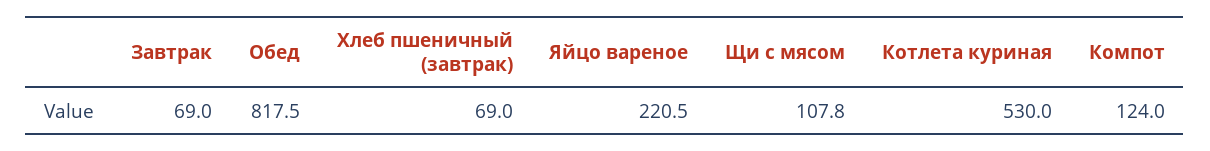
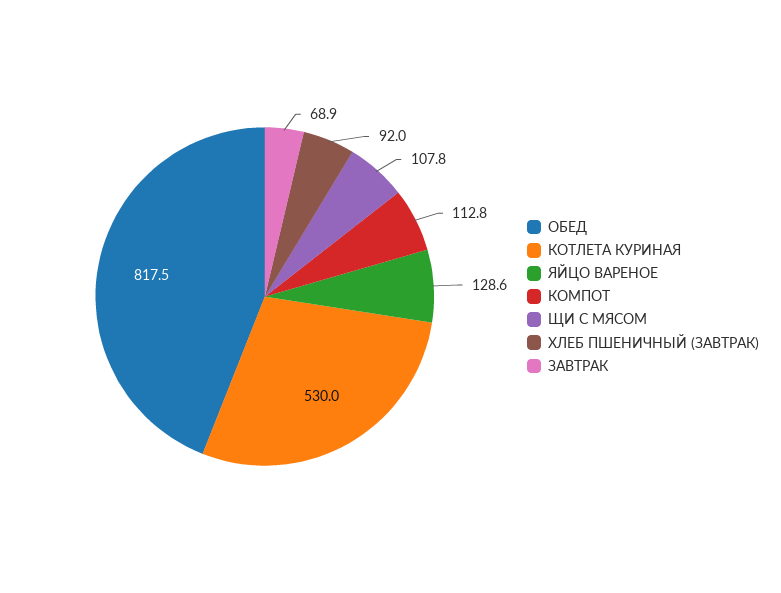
Завтрак: 69 -> 68.9
Хлеб пшеничный (завтрак): 69 -> 92
Яйцо вареное: 220.5 -> 128.6
Компот: 124 -> 112.8

